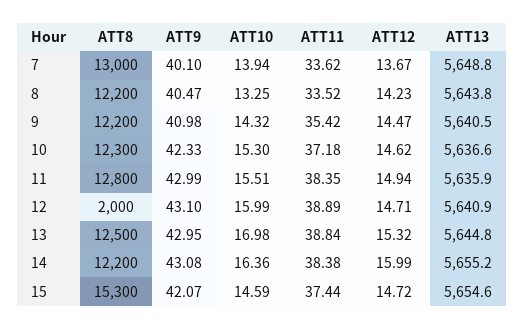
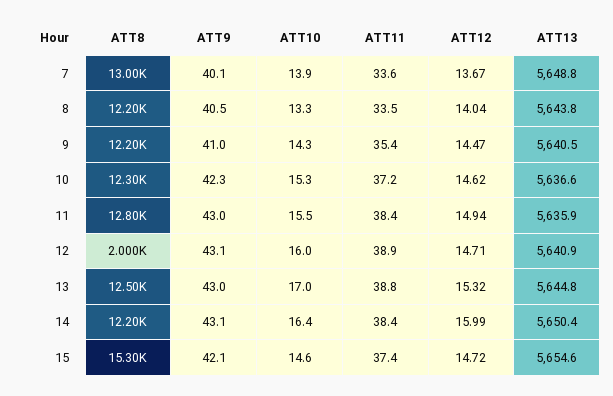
ATT12, 8: 14.23 -> 14.04
ATT13, 14: 5655.2 -> 5650.4

